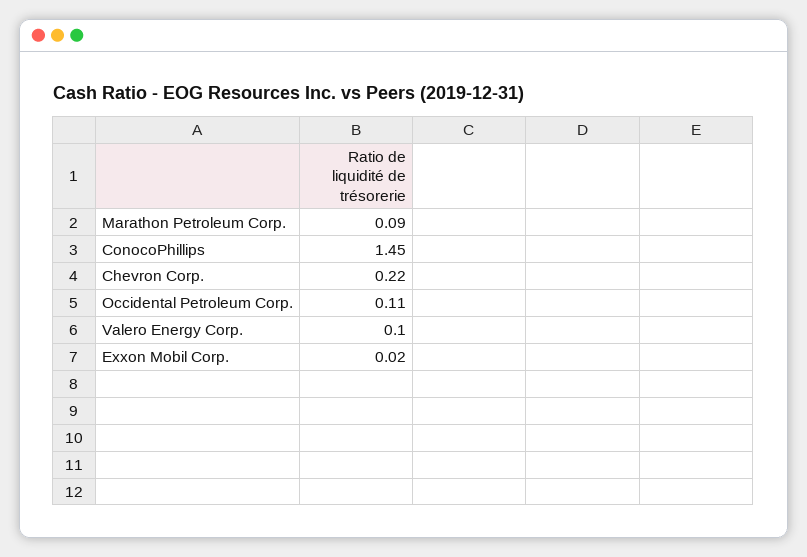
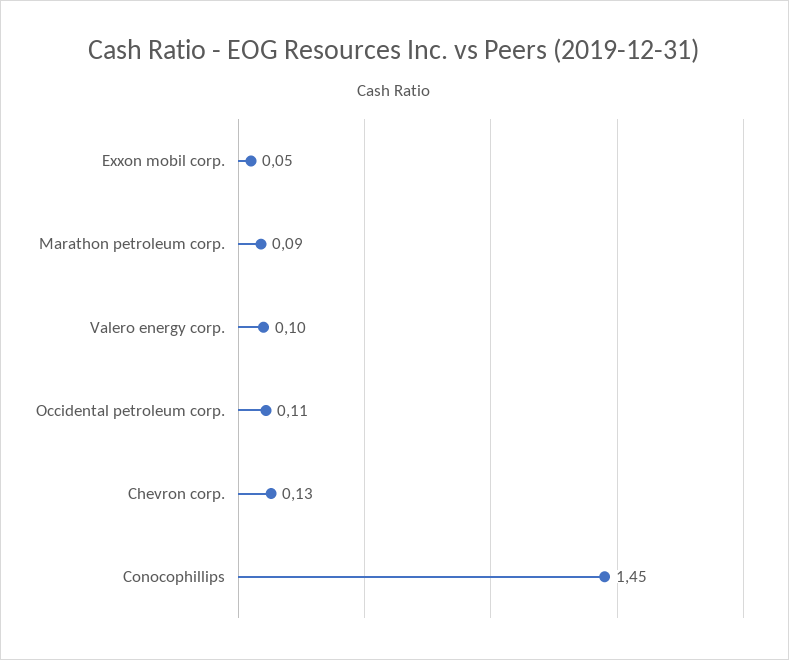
Chevron Corp.: 0.22 -> 0.13
Exxon Mobil Corp.: 0.02 -> 0.05

